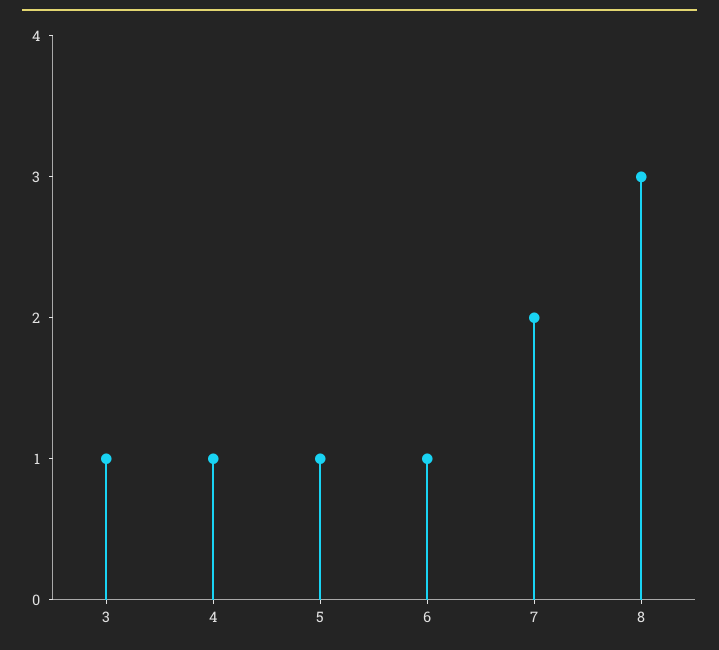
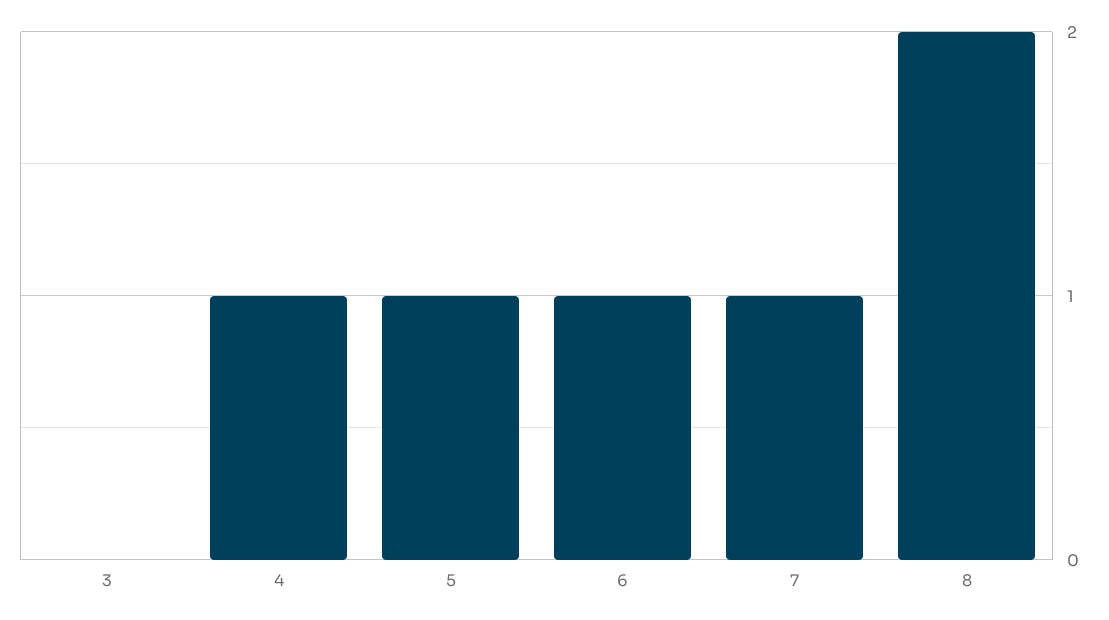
3: 1 -> 0
7: 2 -> 1
8: 3 -> 2

